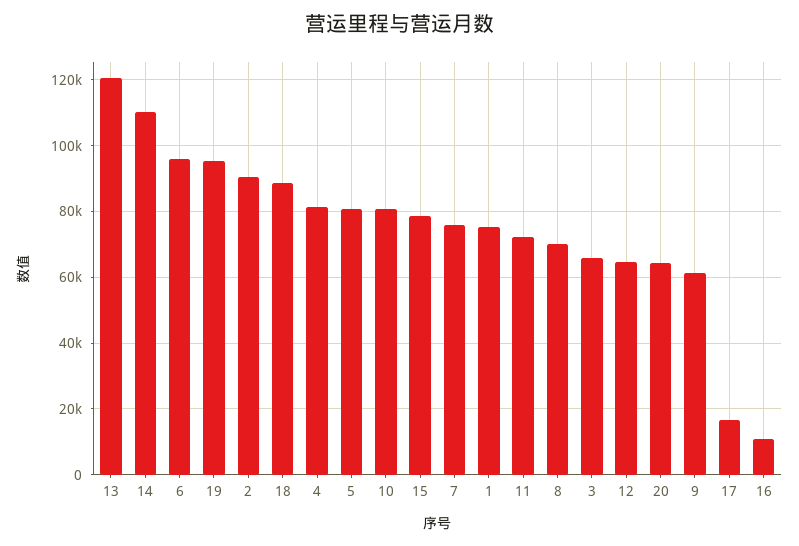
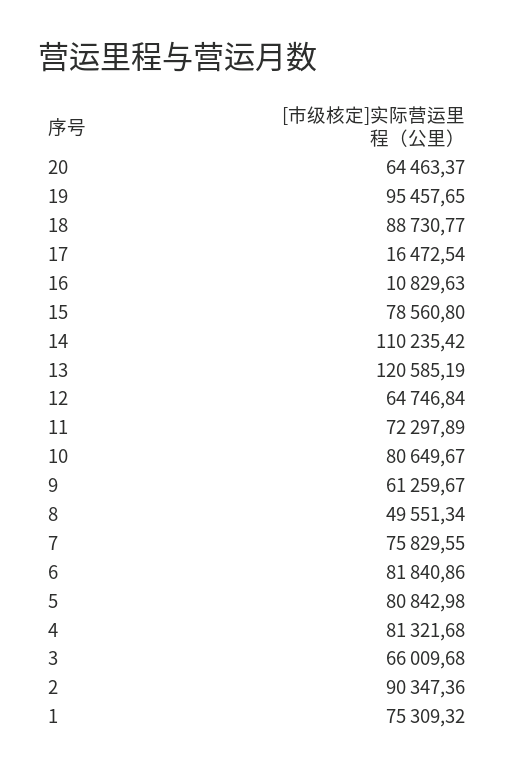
6: 96000 -> 81840.86
8: 70000 -> 49551.34

